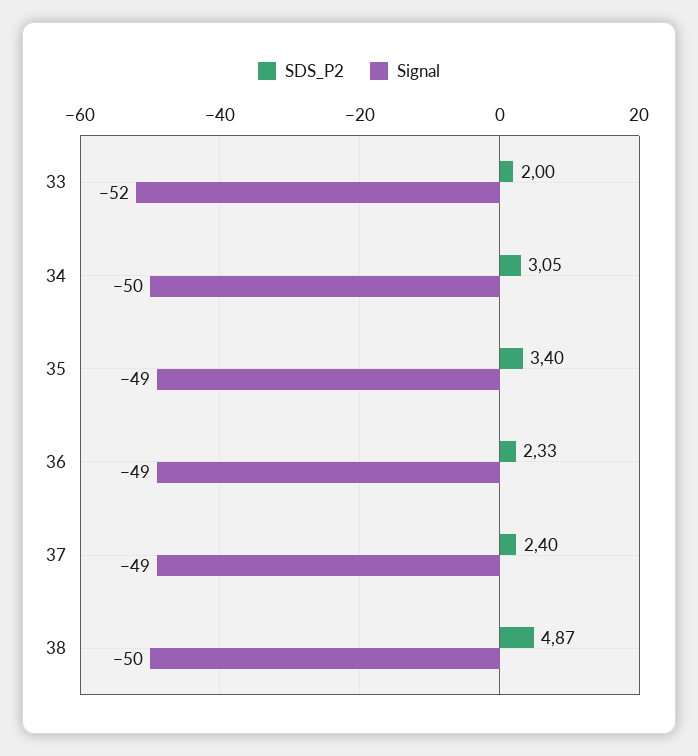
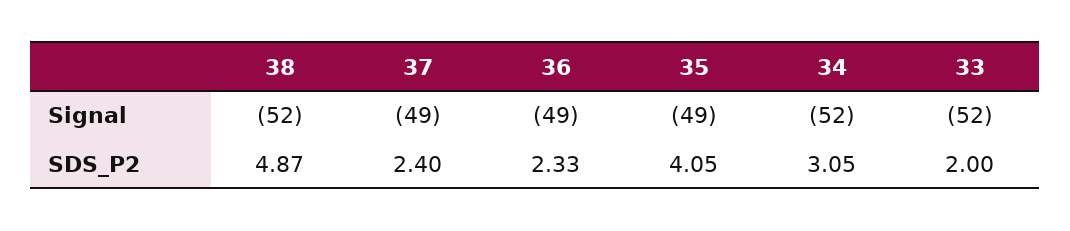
Signal, 34: -50 -> -52
SDS_P2, 35: 3.4 -> 4.05
Signal, 38: -50 -> -52

